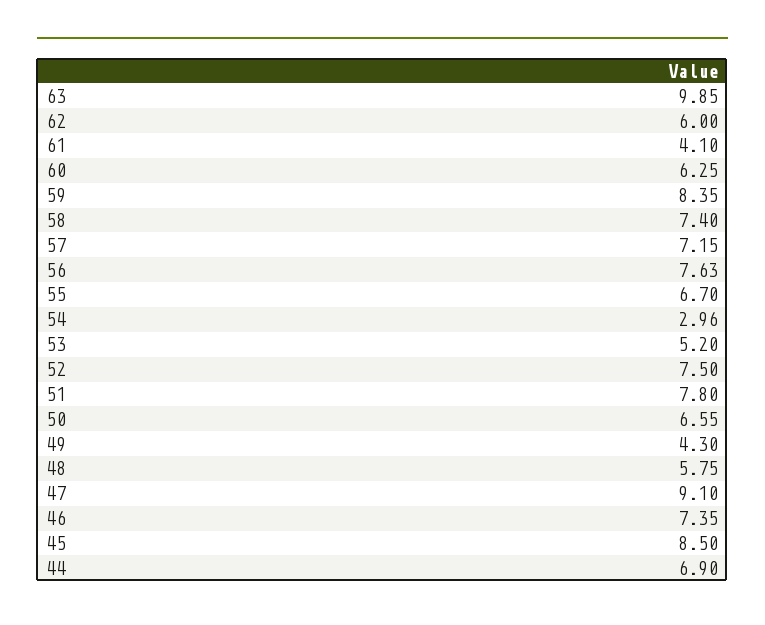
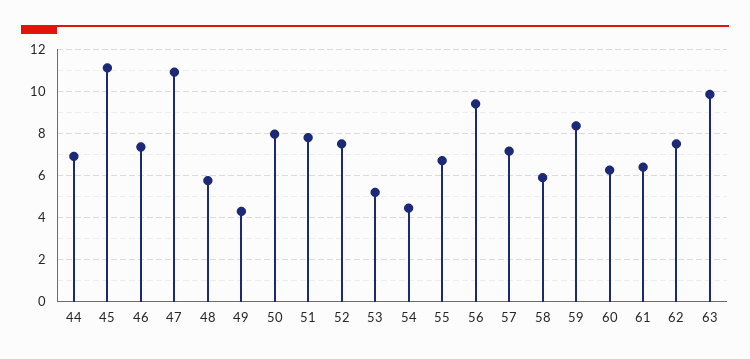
62: 6 -> 7.5
61: 4.1 -> 6.5
58: 7.4 -> 6
56: 7.63 -> 9.5
54: 2.96 -> 4.5
50: 6.55 -> 8
47: 9.1 -> 11
45: 8.5 -> 11

